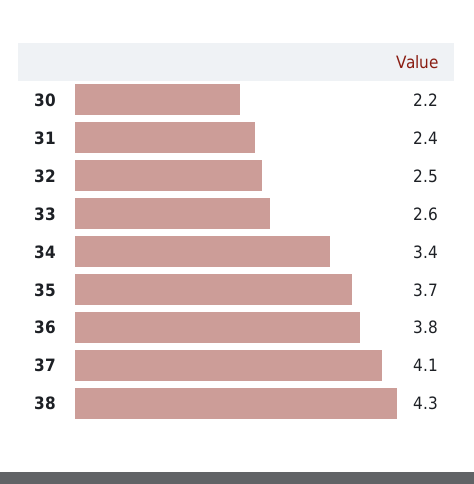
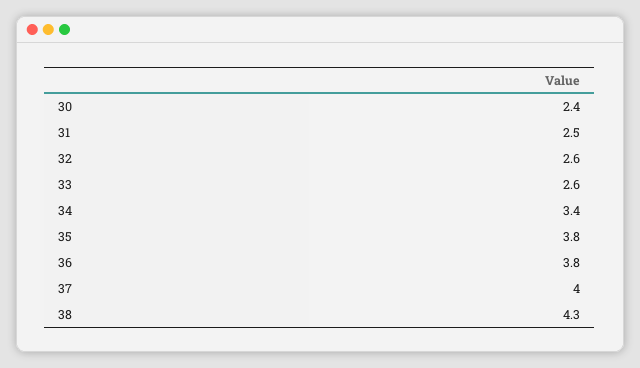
30: 2.2 -> 2.4
31: 2.4 -> 2.5
32: 2.5 -> 2.6
35: 3.7 -> 3.8
37: 4.1 -> 4

